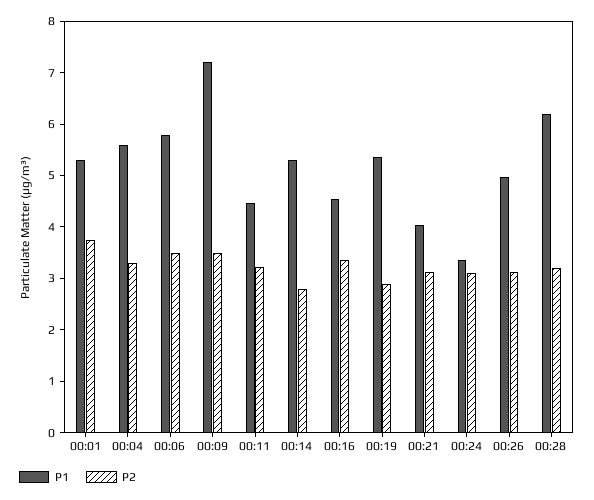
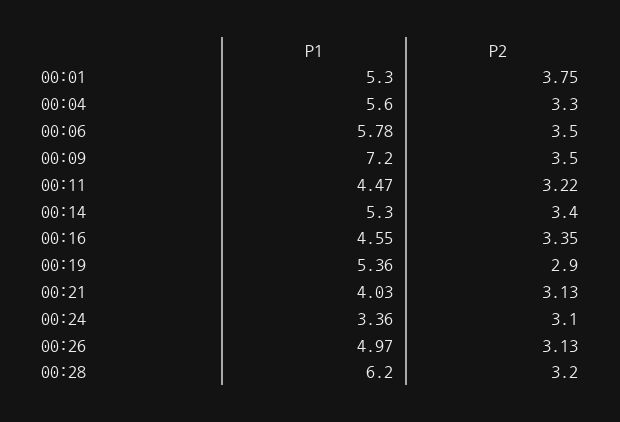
P2, 00:14: 2.8 -> 3.4

